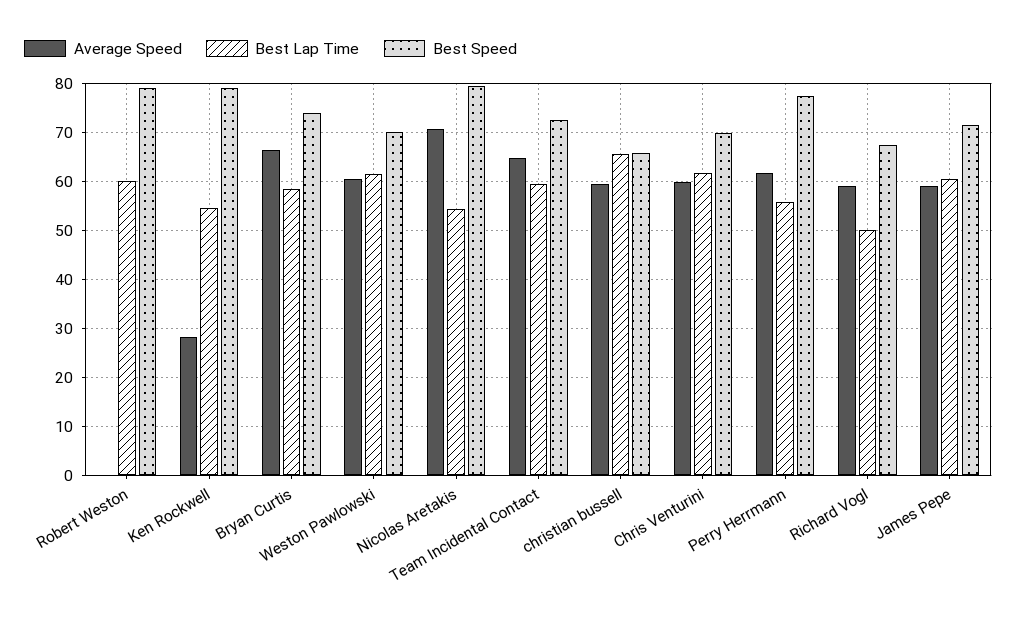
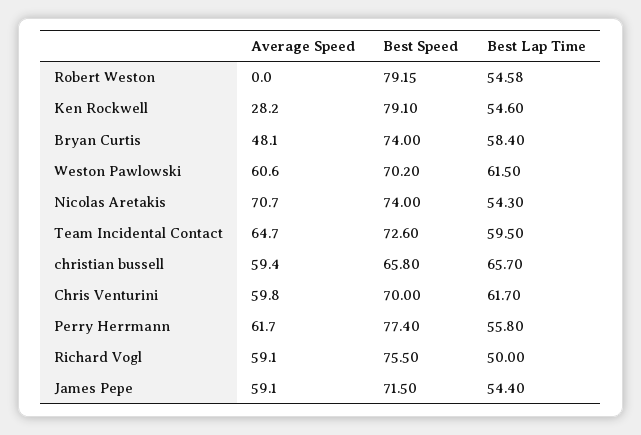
Best Lap Time, Robert Weston: 60 -> 54.58
Average Speed, Bryan Curtis: 66 -> 48.1
Best Speed, Nicolas Aretakis: 80 -> 74
Best Speed, Richard Vogl: 68 -> 75.5
Best Lap Time, James Pepe: 60 -> 54.4

